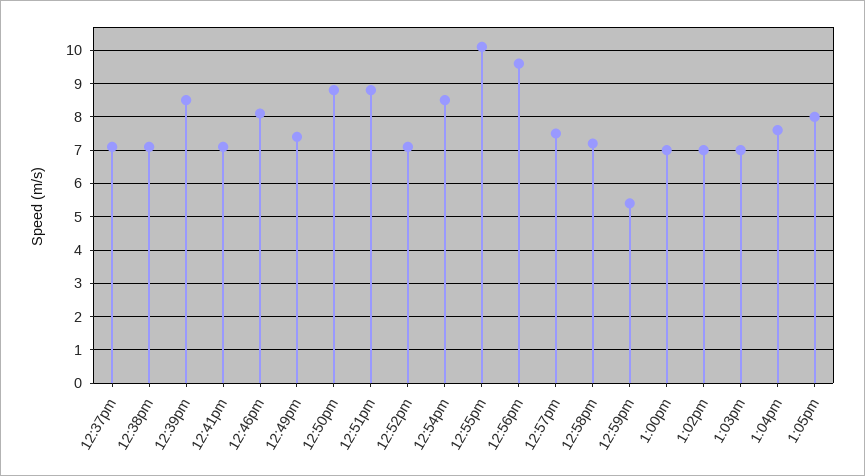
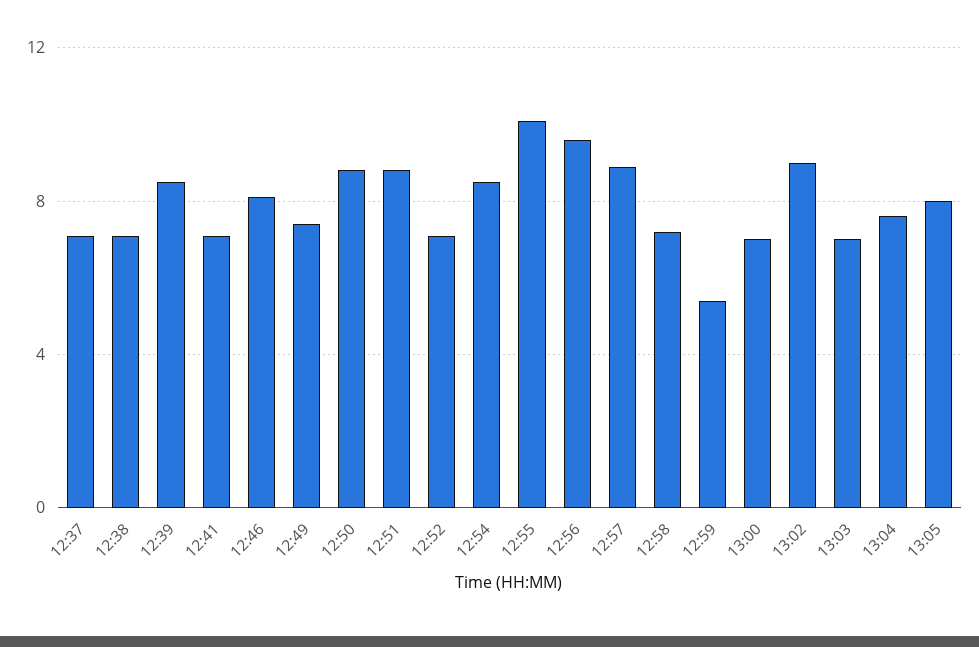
12:57pm: 7.5 -> 9
1:02pm: 7 -> 9

